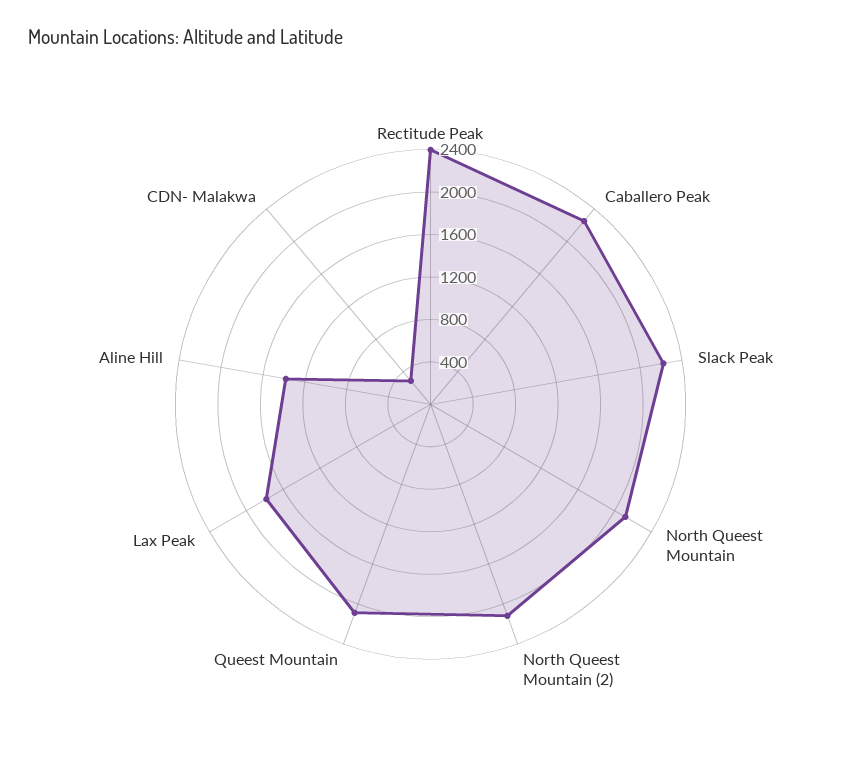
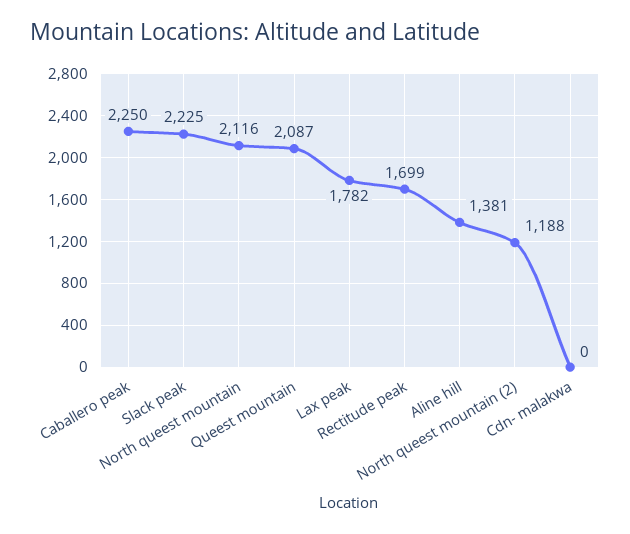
Rectitude Peak: 2400 -> 1699
North Queest Mountain (2): 2100 -> 1188
CDN- Malakwa: 300 -> 0

